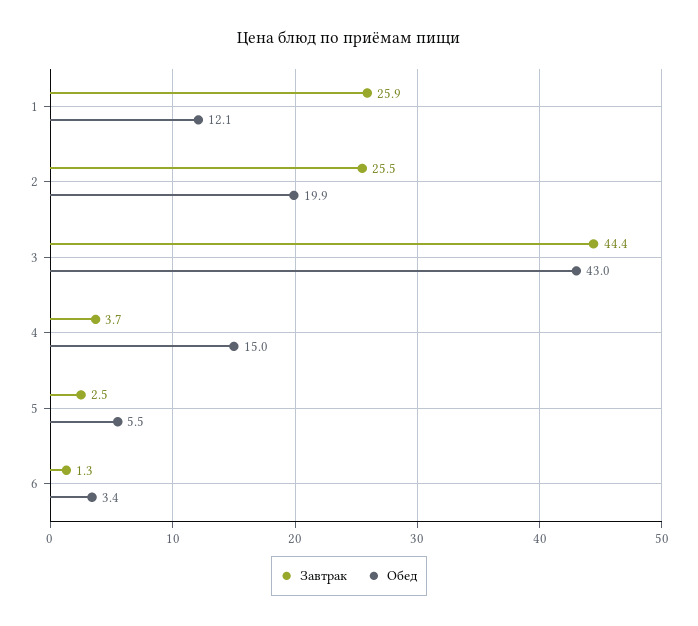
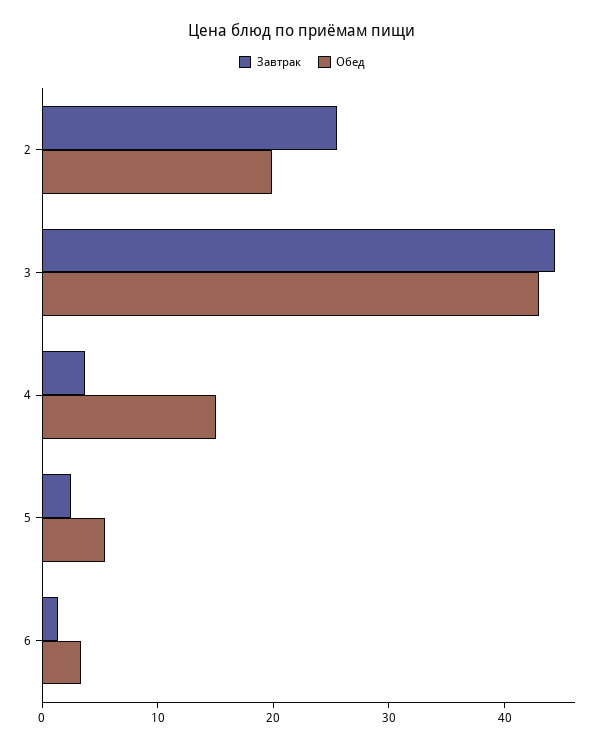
Завтрак, 1: 25.9 -> none
Обед, 1: 12.1 -> none

